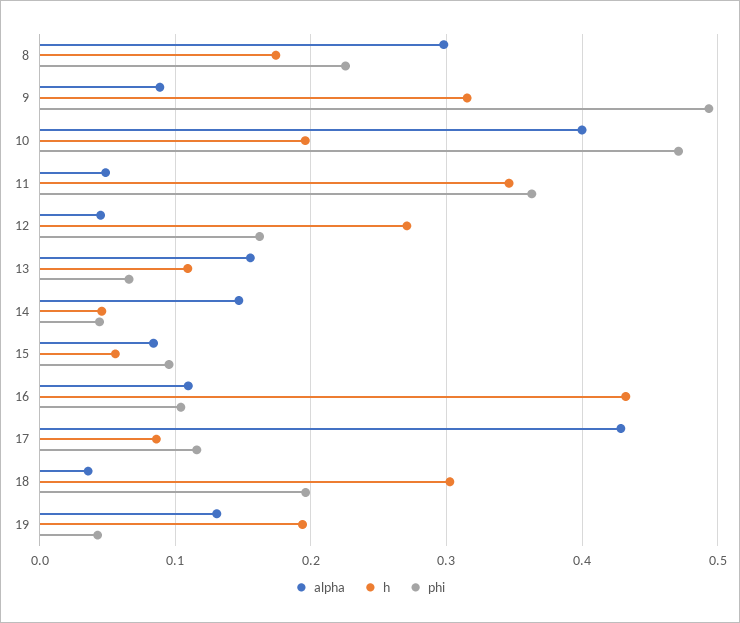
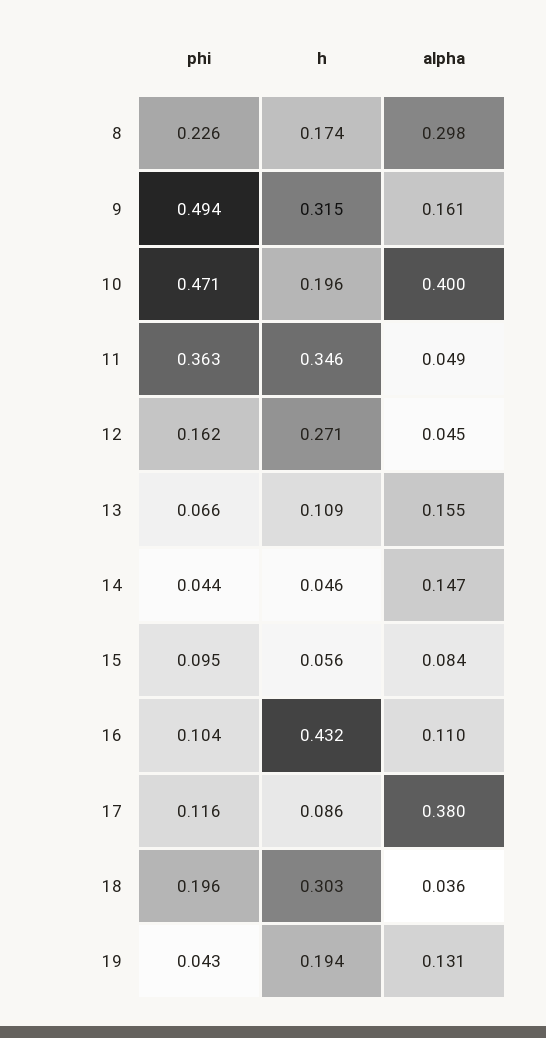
alpha, 9: 0.09 -> 0.161
alpha, 17: 0.43 -> 0.38

